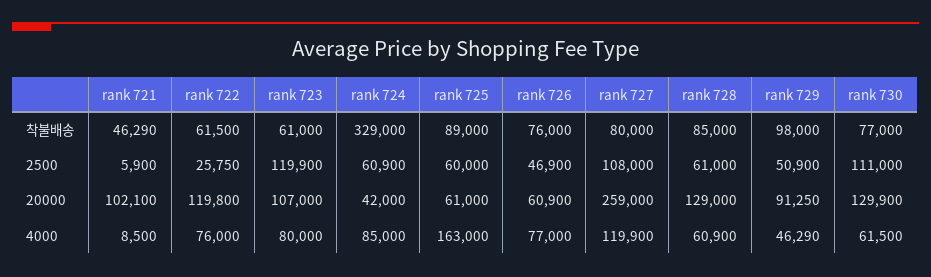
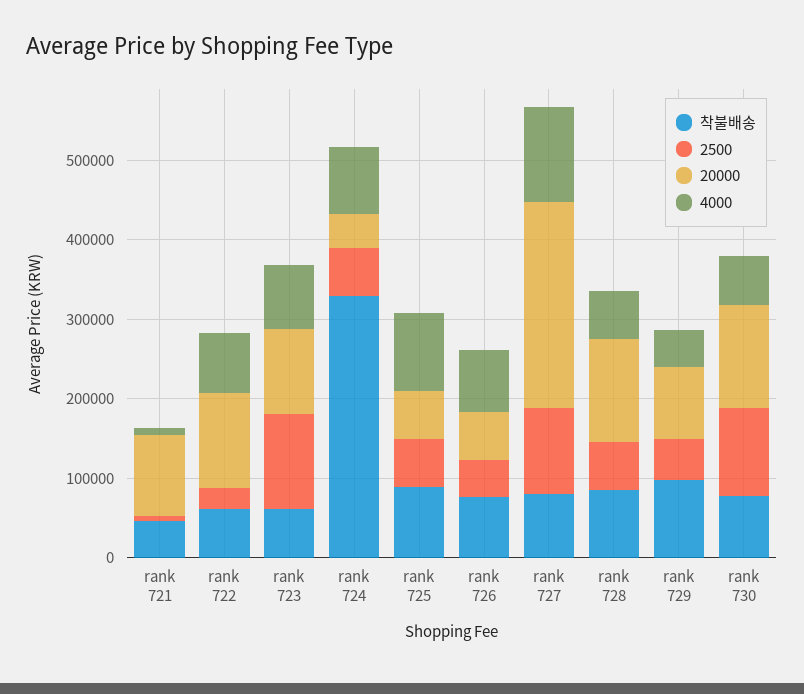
4000, rank 725: 163000 -> 100000

